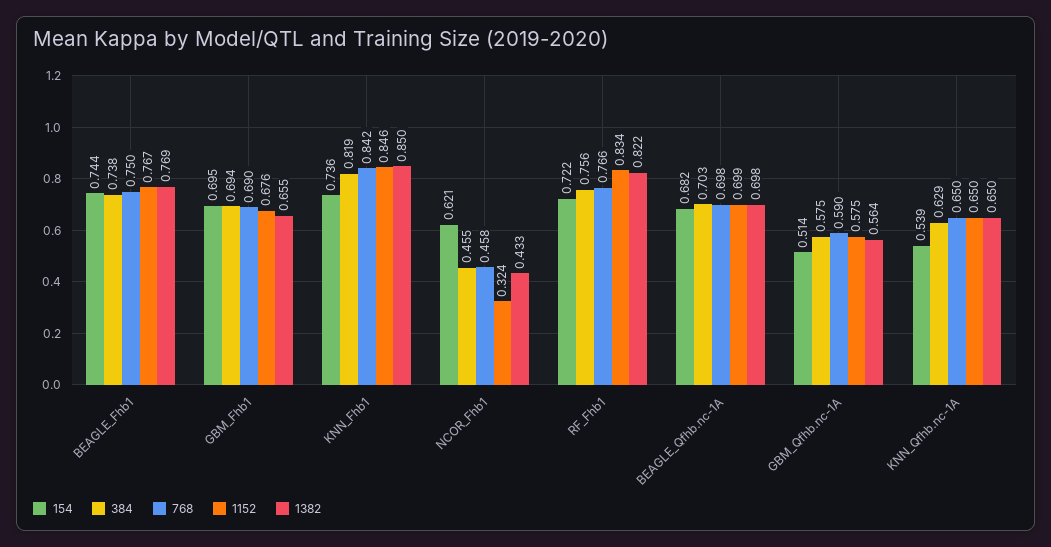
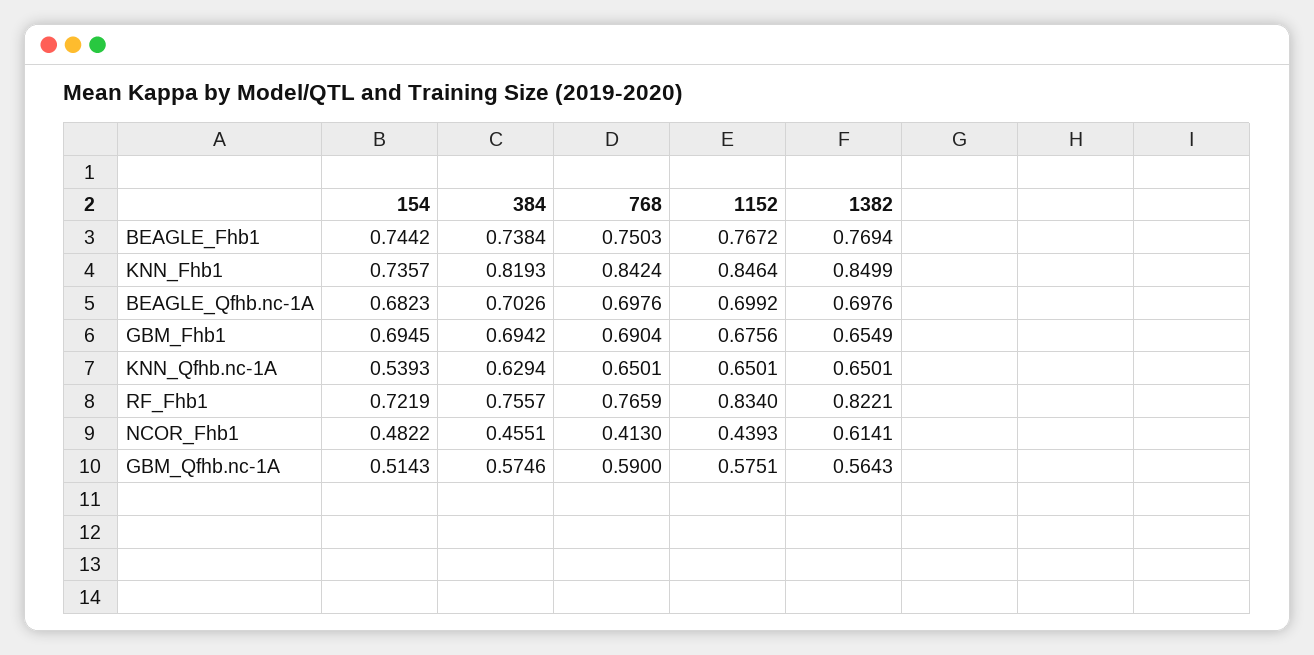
154, NCOR_Fhb1: 0.621 -> 0.4822
768, NCOR_Fhb1: 0.458 -> 0.413
1152, NCOR_Fhb1: 0.324 -> 0.4393
1382, NCOR_Fhb1: 0.433 -> 0.6141

